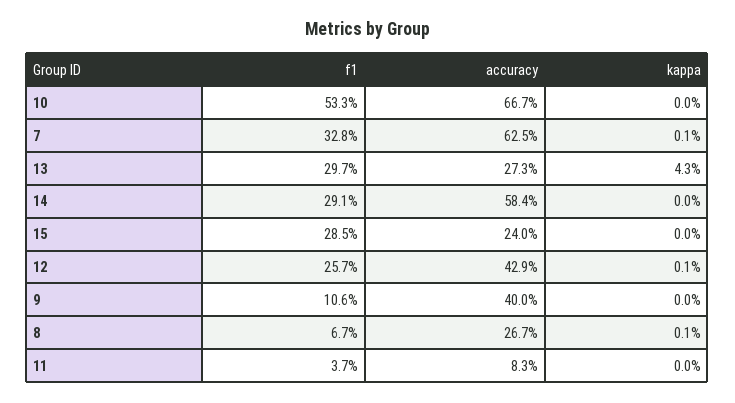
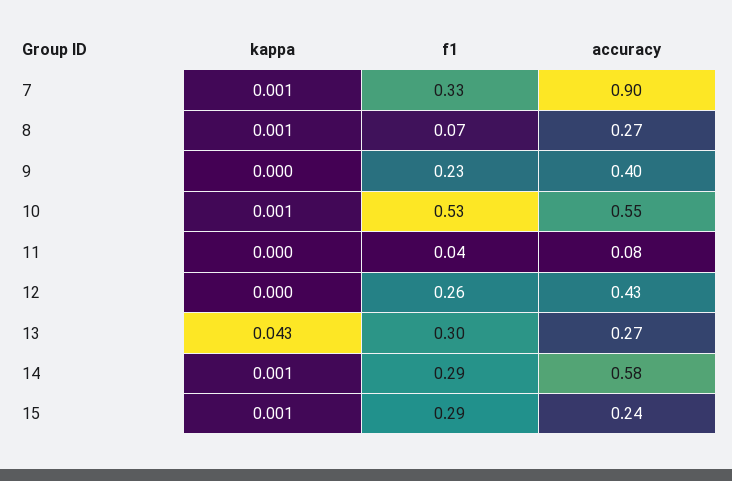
accuracy, 10: 0.667 -> 0.55
kappa, 10: 0 -> 0.001
accuracy, 7: 0.625 -> 0.9
kappa, 14: 0 -> 0.001
kappa, 15: 0 -> 0.001
kappa, 12: 0.001 -> 0
f1, 9: 0.106 -> 0.23

